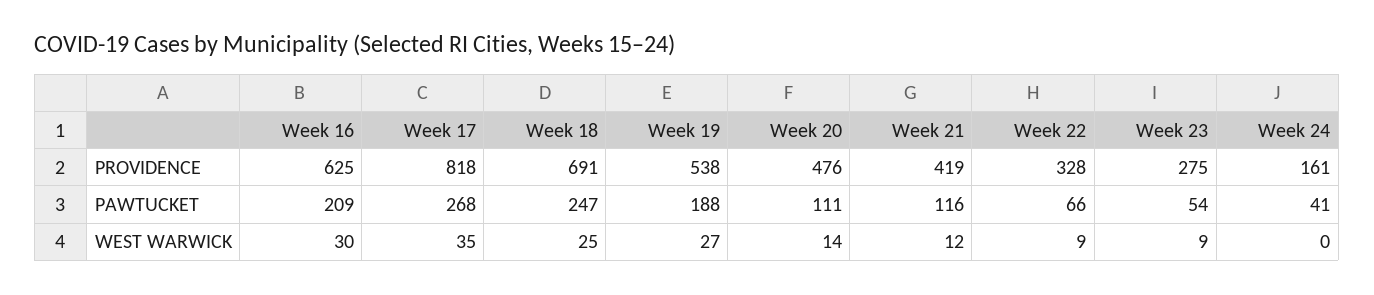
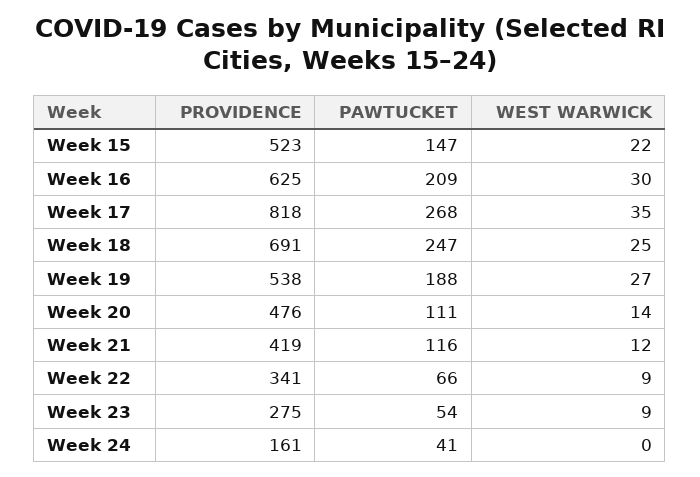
Week 22, PROVIDENCE: 328 -> 341
Week 15, PROVIDENCE: none -> 523
Week 15, PAWTUCKET: none -> 147
Week 15, WEST WARWICK: none -> 22

